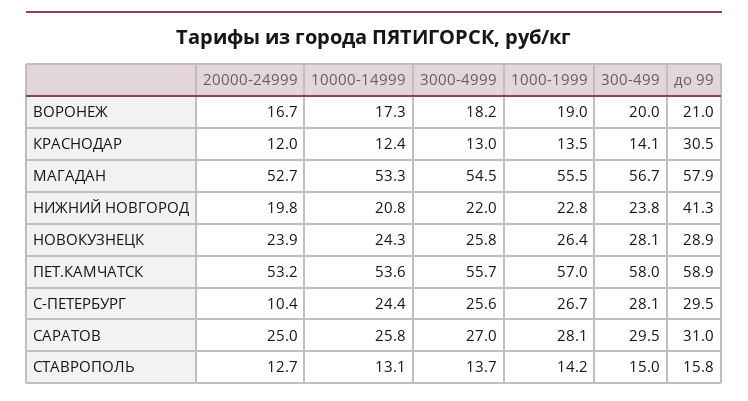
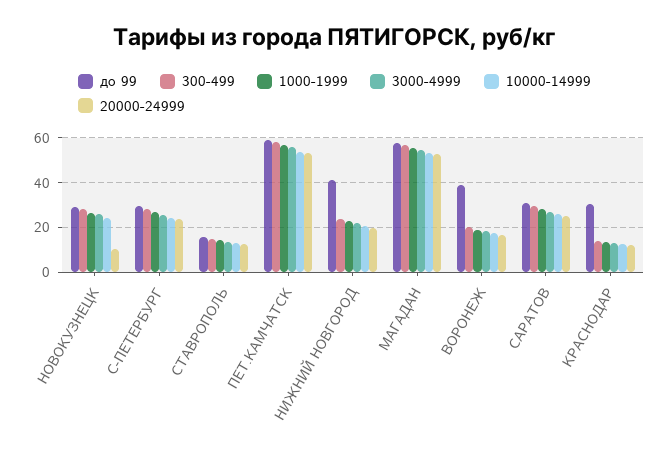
до 99, ВОРОНЕЖ: 21 -> 40
20000-24999, НОВОКУЗНЕЦК: 23.9 -> 10
20000-24999, С-ПЕТЕРБУРГ: 10.4 -> 25

